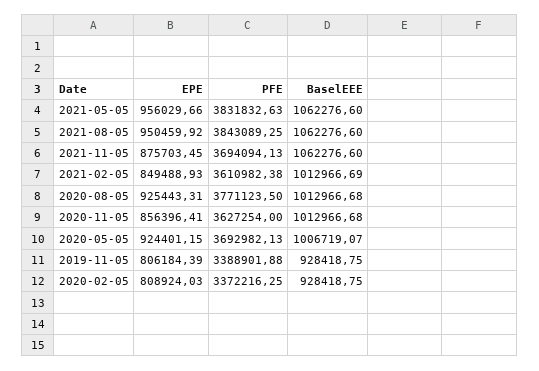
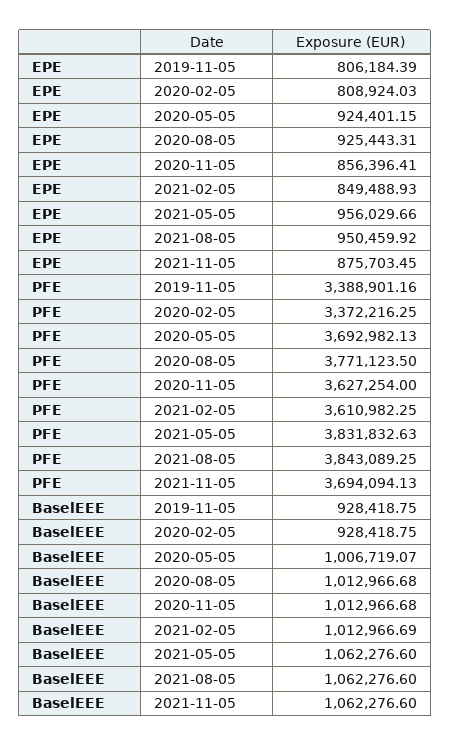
PFE, 2021-02-05: 3610982.38 -> 3610982.25
PFE, 2019-11-05: 3388901.88 -> 3388901.16

